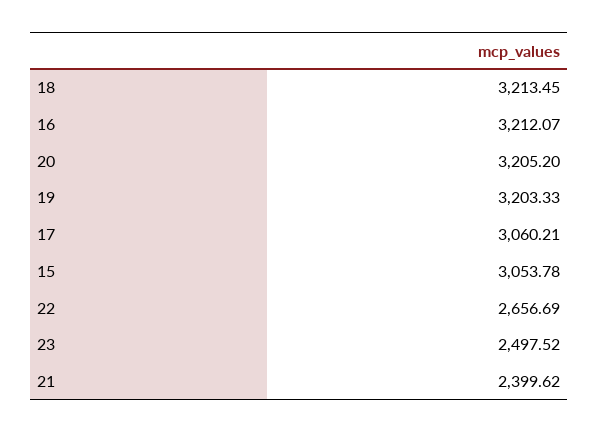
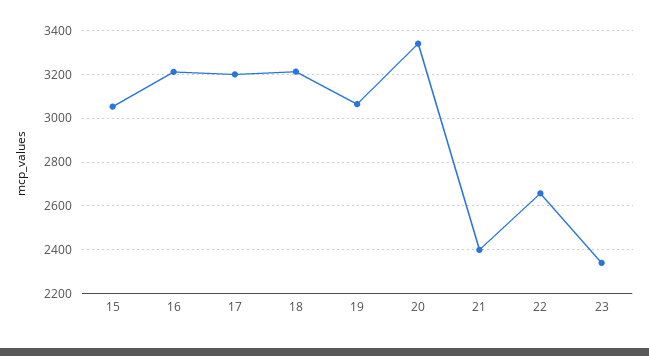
20: 3205.2 -> 3350
19: 3203.33 -> 3050
17: 3060.21 -> 3200
23: 2497.52 -> 2350

